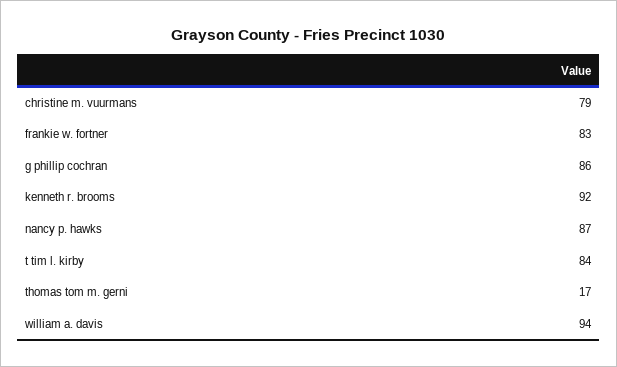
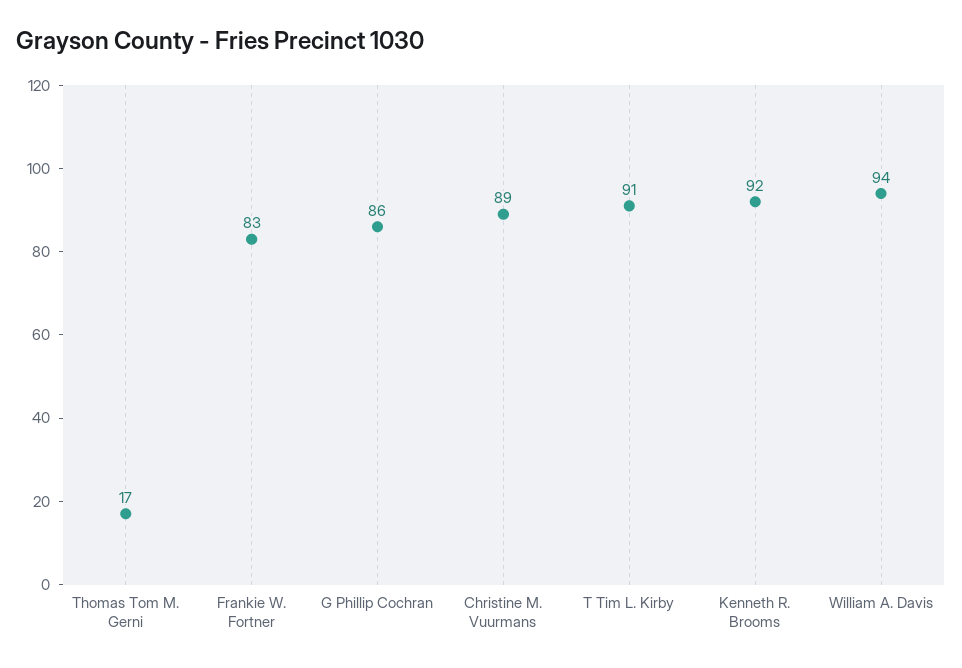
christine m. vuurmans: 79 -> 89
nancy p. hawks: 87 -> none
t tim l. kirby: 84 -> 91

